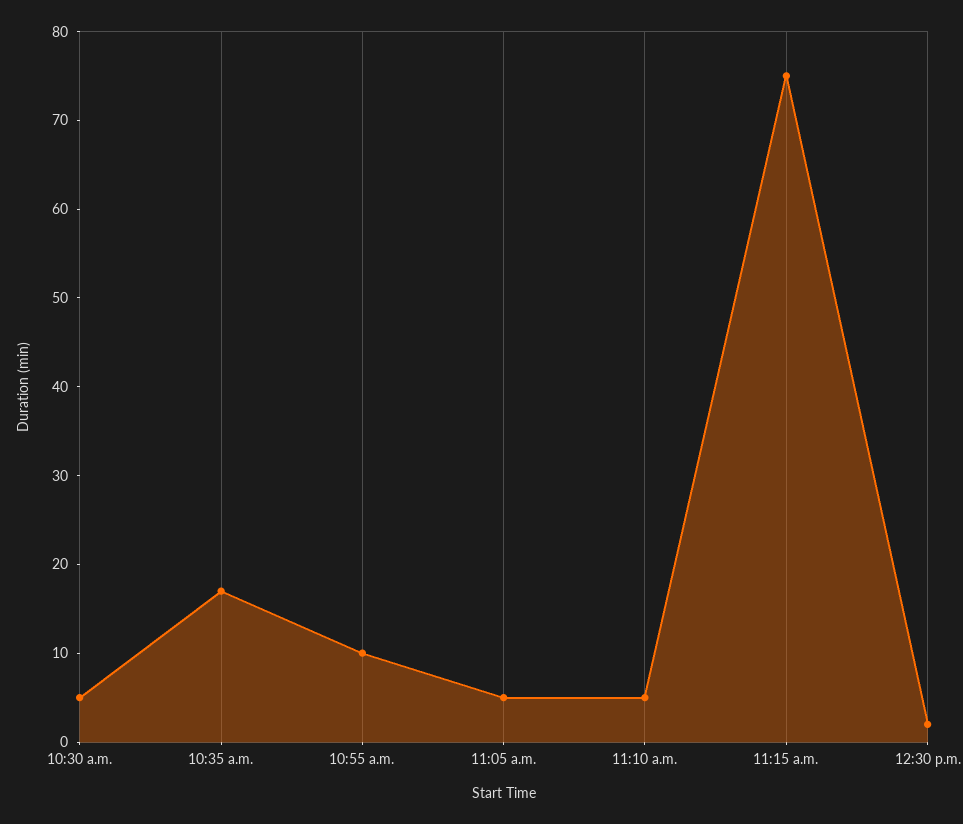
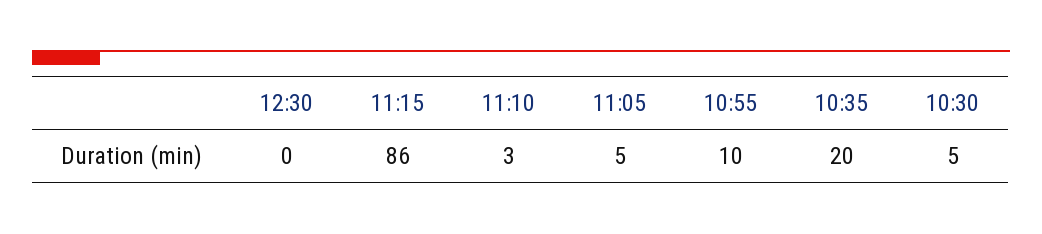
10:35 a.m.: 17 -> 20
11:10 a.m.: 5 -> 3
11:15 a.m.: 75 -> 86
12:30 p.m.: 2 -> 0

